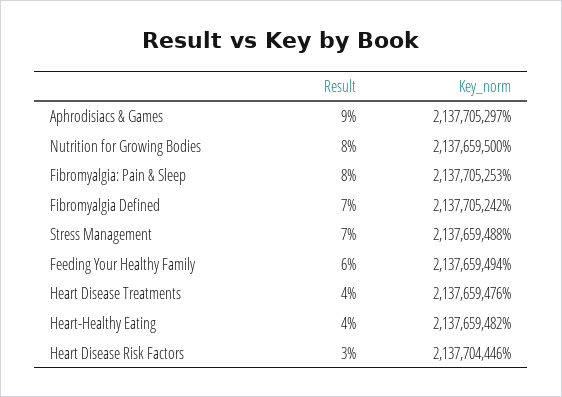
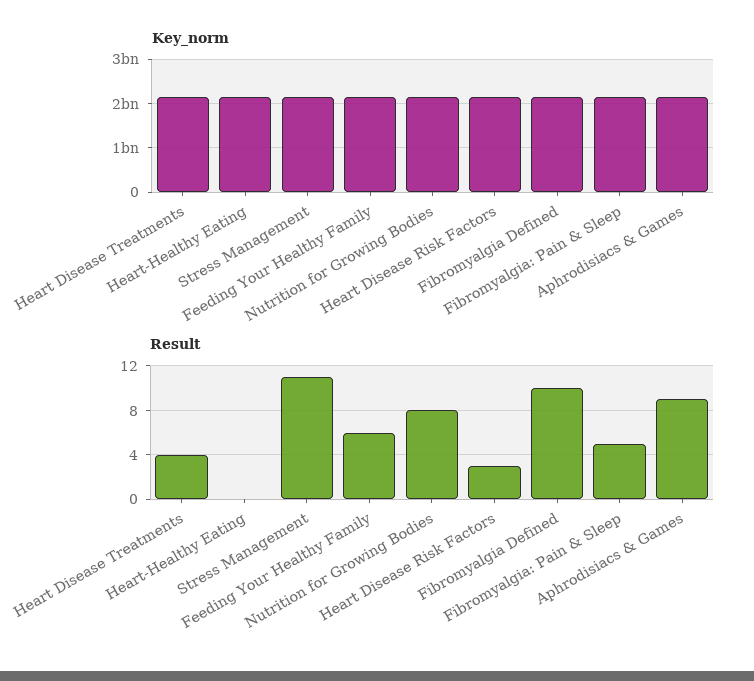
Result, Fibromyalgia: Pain & Sleep: 8 -> 5
Result, Fibromyalgia Defined: 7 -> 10
Result, Stress Management: 7 -> 11
Result, Heart-Healthy Eating: 4 -> 0

